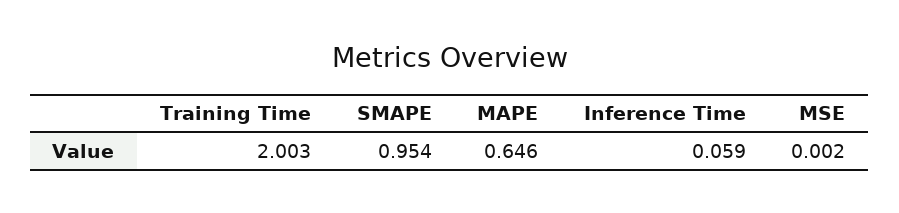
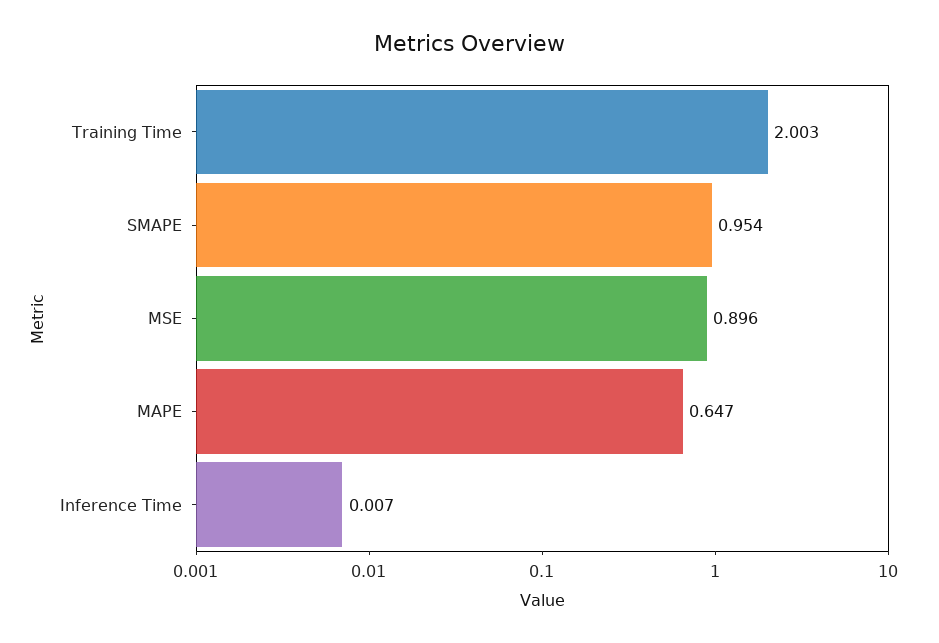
MAPE: 0.646 -> 0.647
Inference Time: 0.059 -> 0.007
MSE: 0.002 -> 0.896

